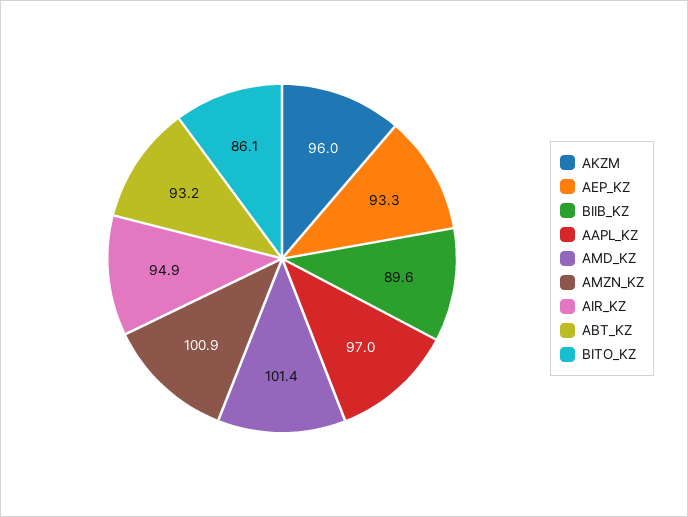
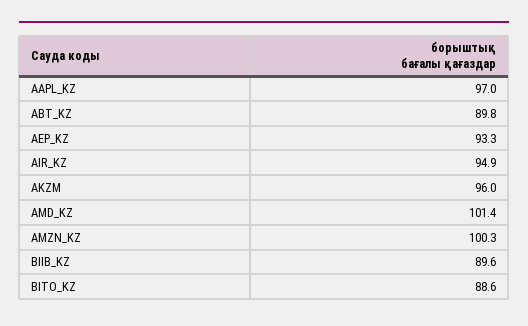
AMZN_KZ: 100.9 -> 100.3
ABT_KZ: 93.2 -> 89.8
BITO_KZ: 86.1 -> 88.6

